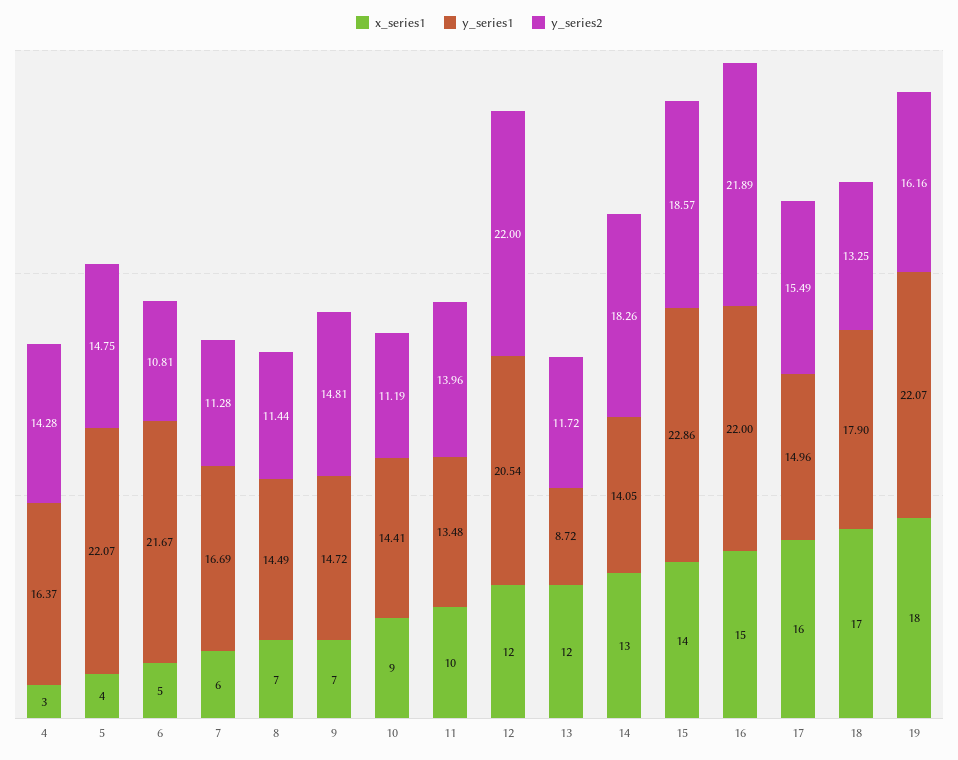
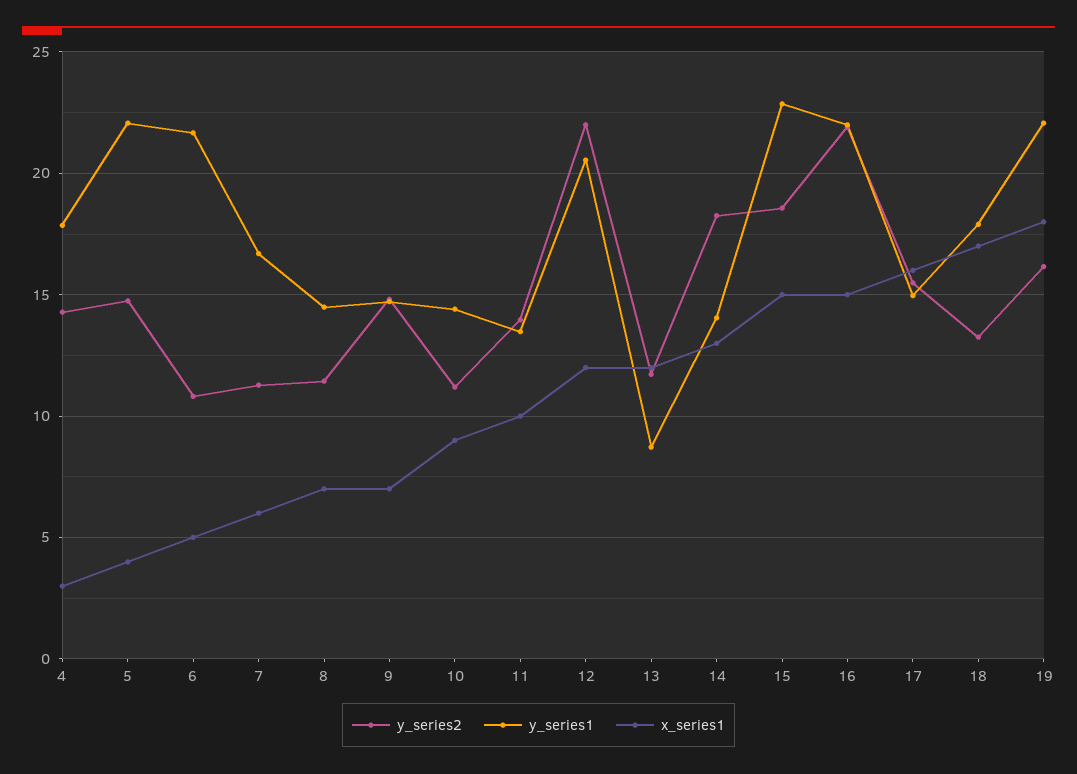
y_series1, 4: 16.37 -> 18
x_series1, 15: 14 -> 15

